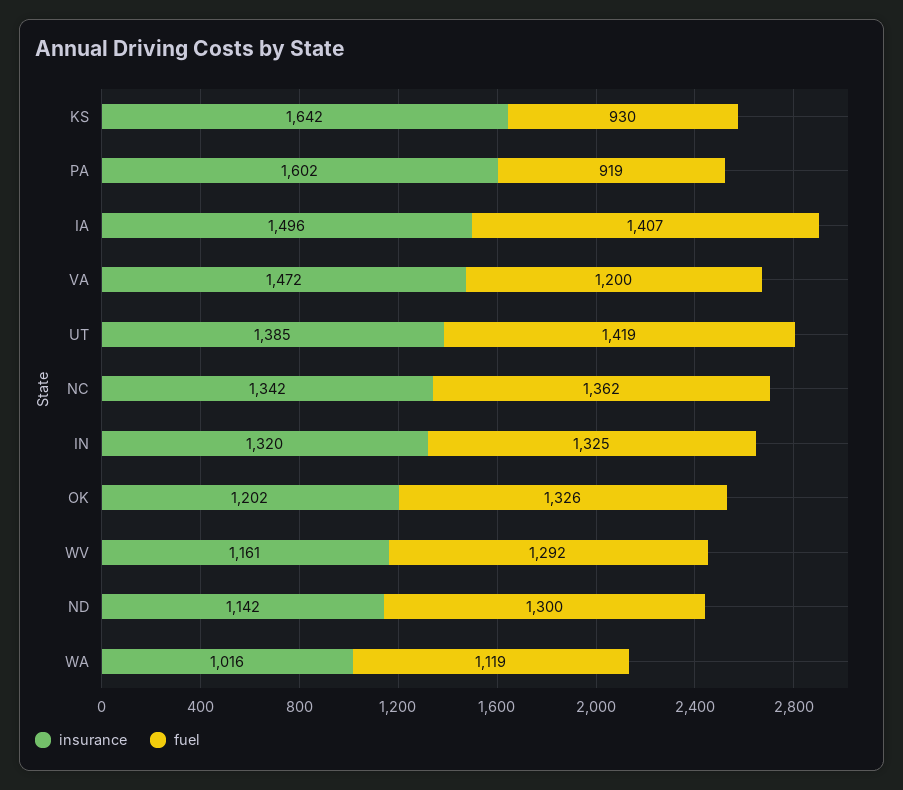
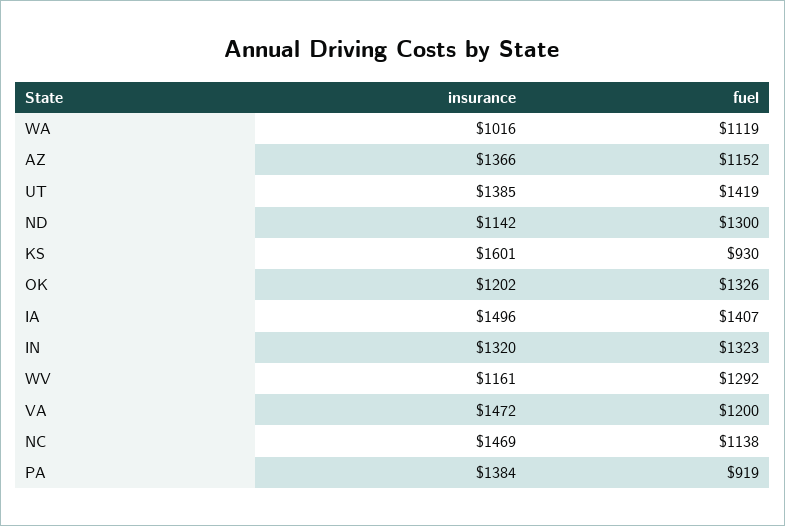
insurance, KS: 1642 -> 1601
insurance, PA: 1602 -> 1384
insurance, NC: 1342 -> 1469
fuel, NC: 1362 -> 1138
fuel, IN: 1325 -> 1323
insurance, AZ: none -> 1366
fuel, AZ: none -> 1152

